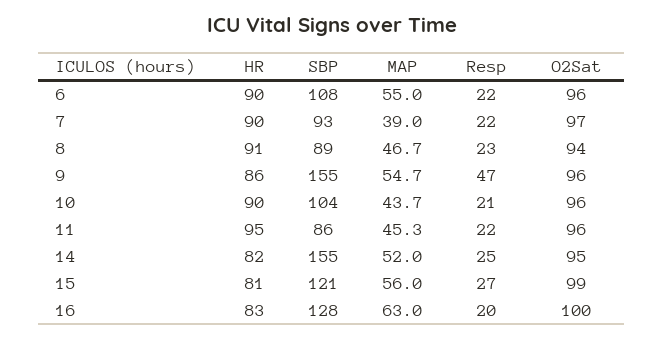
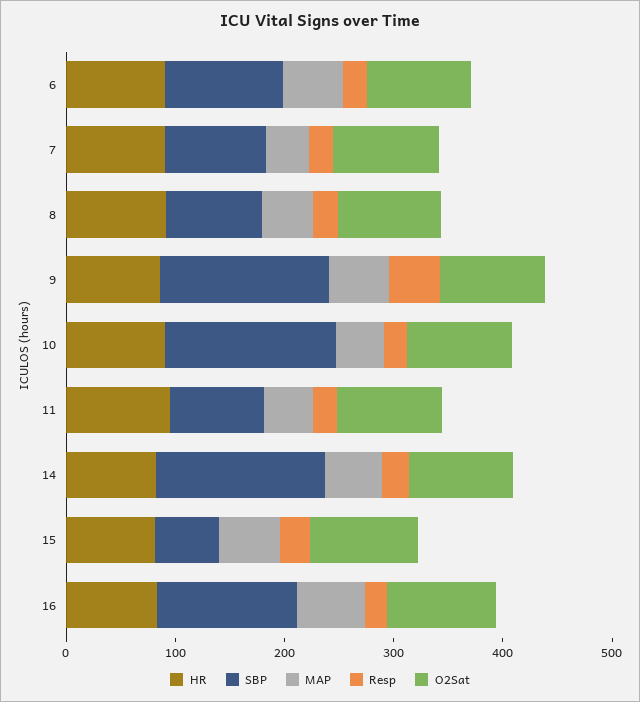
SBP, 10: 104 -> 160
SBP, 15: 121 -> 60

